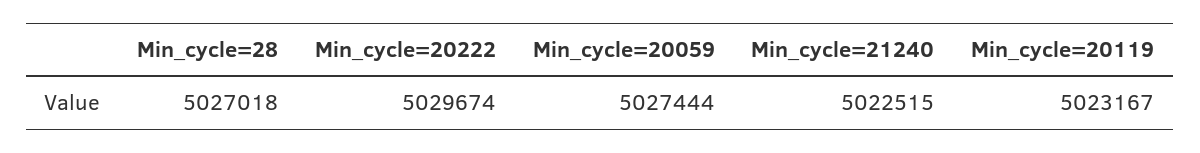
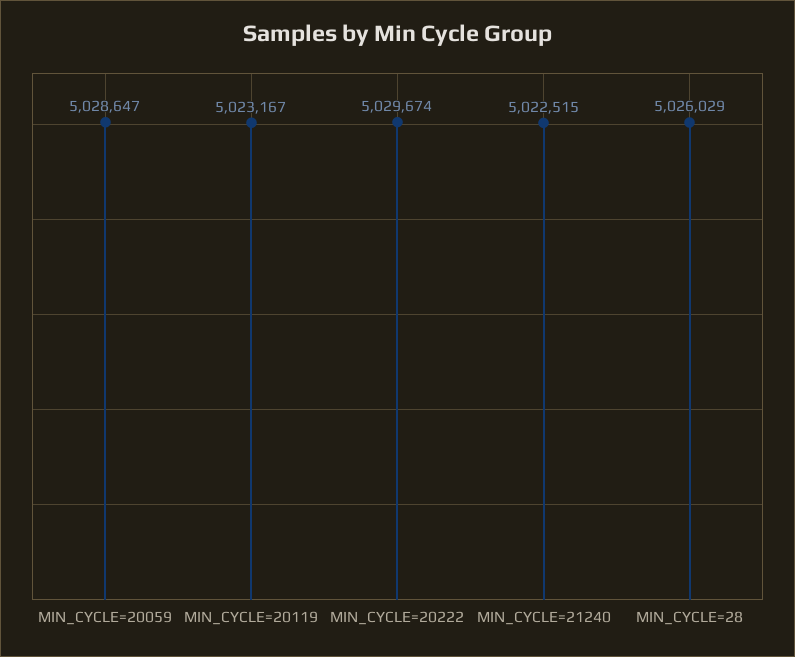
Min_cycle=28: 5027018 -> 5026029
Min_cycle=20059: 5027444 -> 5028647

